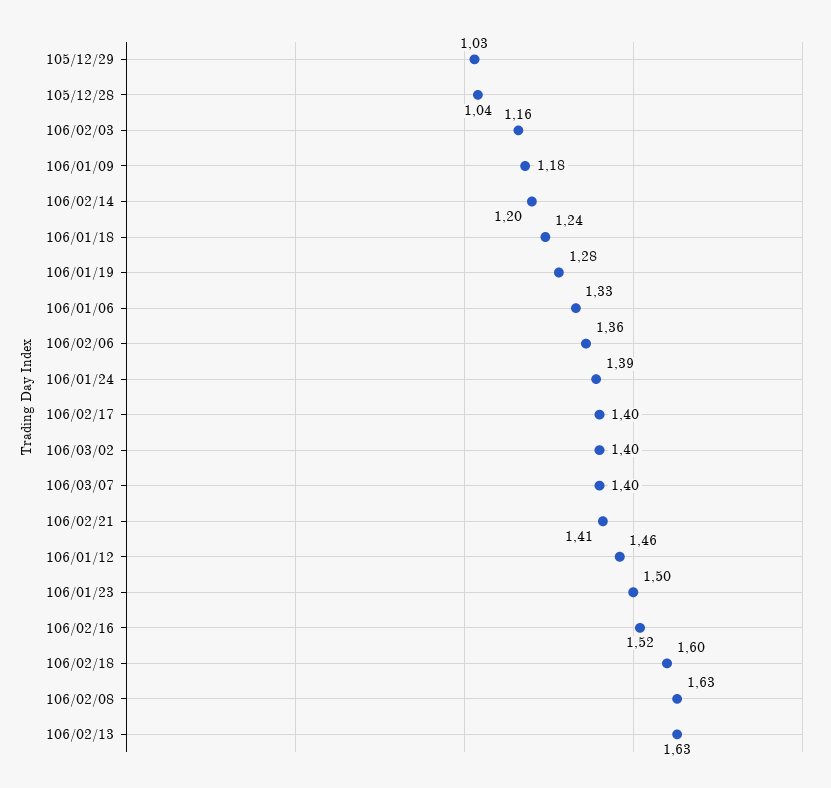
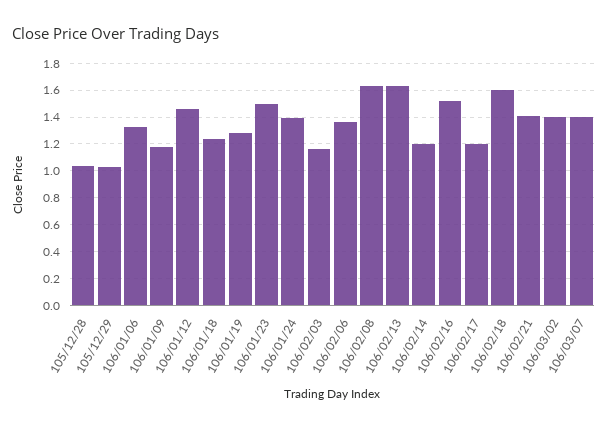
106/02/17: 1.4 -> 1.2

